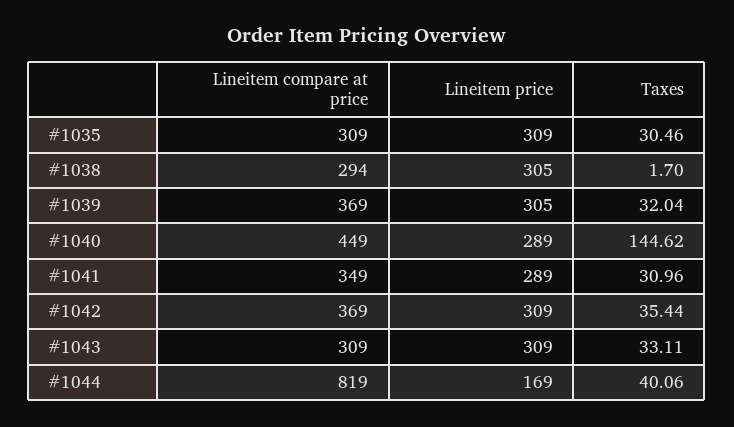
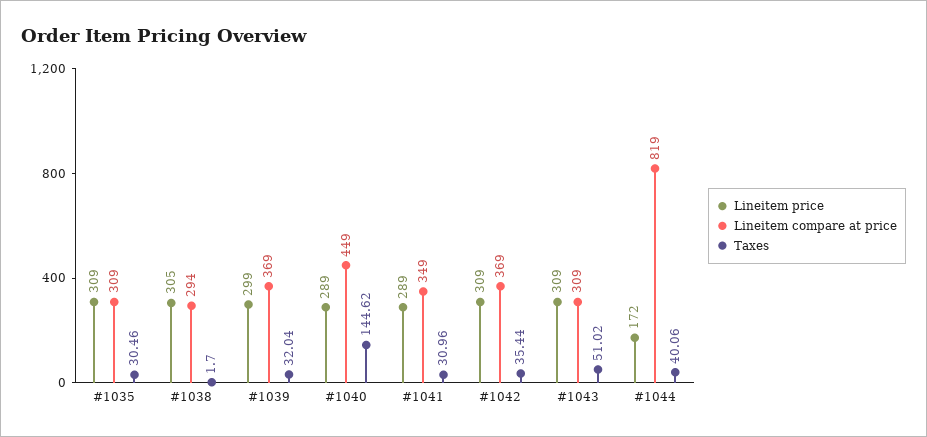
Lineitem price, #1039: 305 -> 299
Taxes, #1043: 33.11 -> 51.02
Lineitem price, #1044: 169 -> 172

